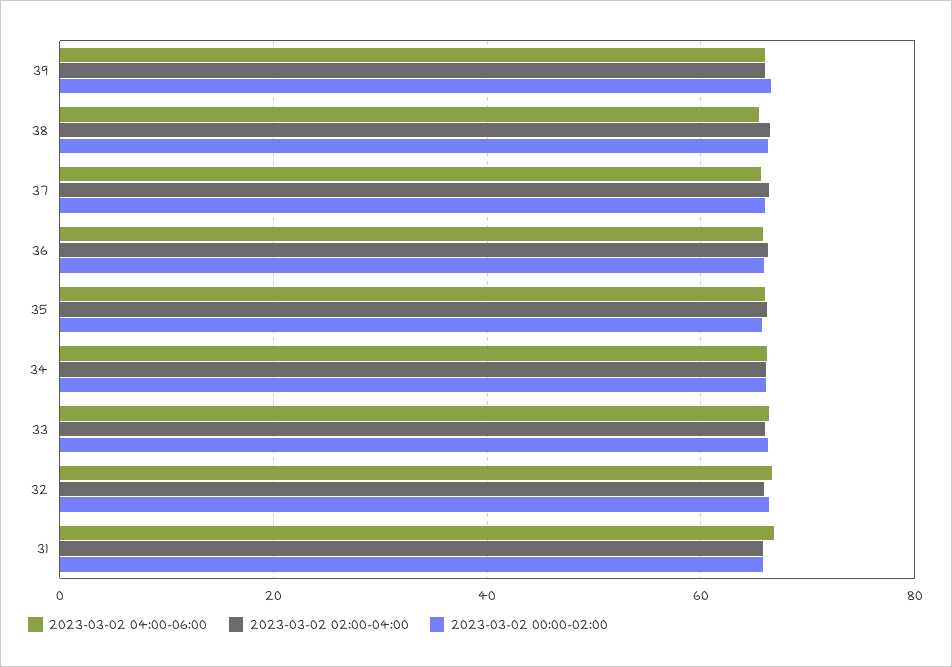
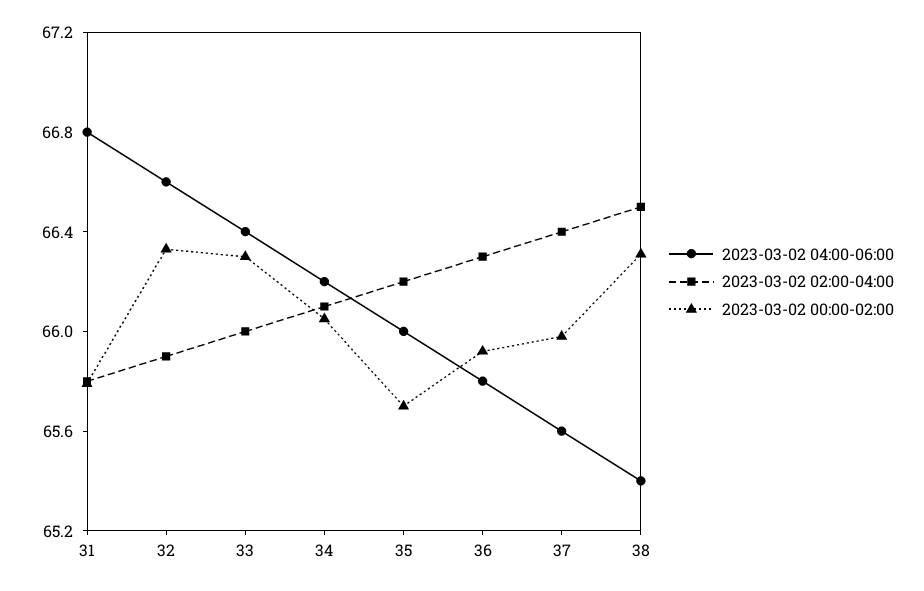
2023-03-02 04:00-06:00, 39: 66 -> none
2023-03-02 02:00-04:00, 39: 66 -> none
2023-03-02 00:00-02:00, 39: 66 -> none

